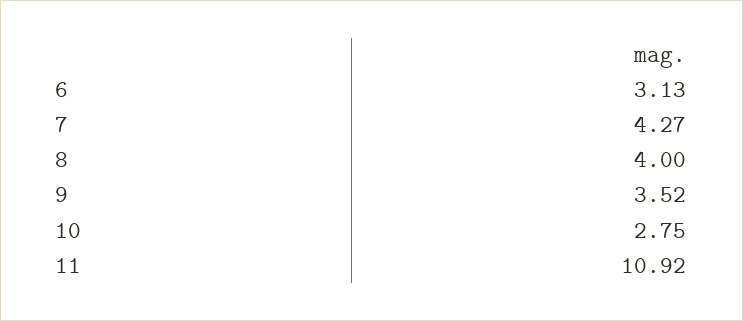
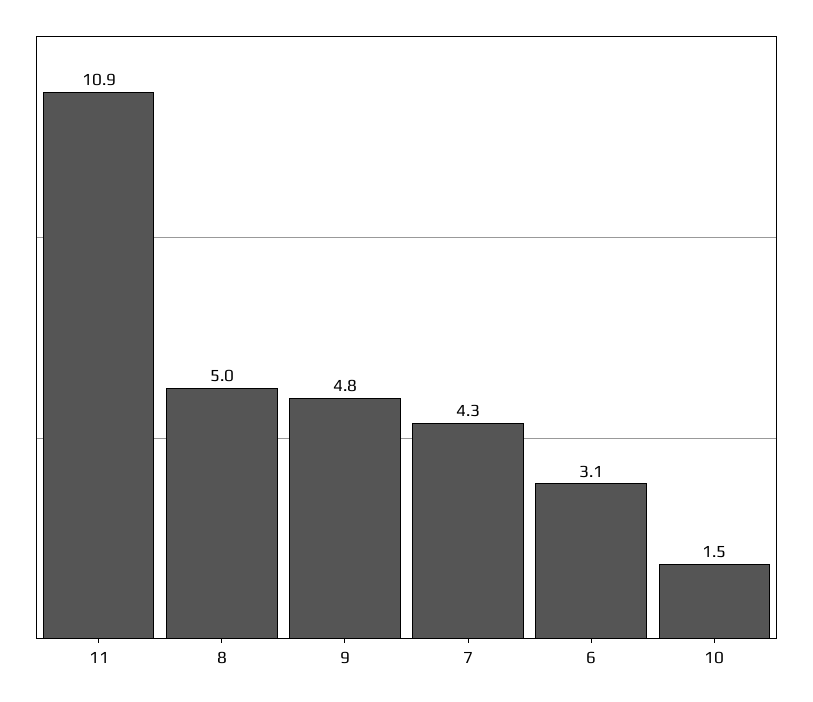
8: 4 -> 5
9: 3.52 -> 4.8
10: 2.75 -> 1.5

